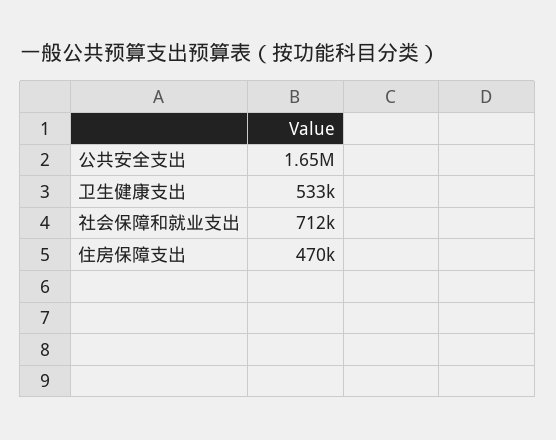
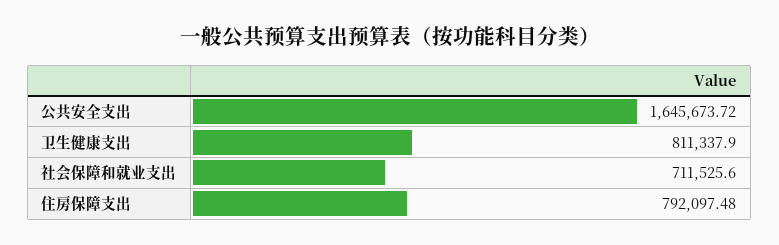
卫生健康支出: 533000 -> 811337.9
住房保障支出: 470000 -> 792097.48

